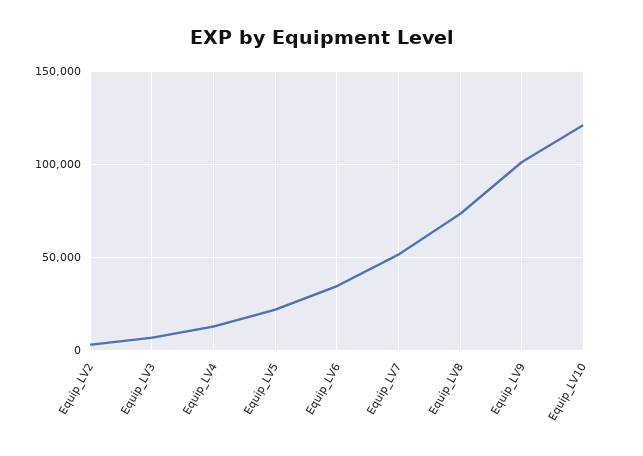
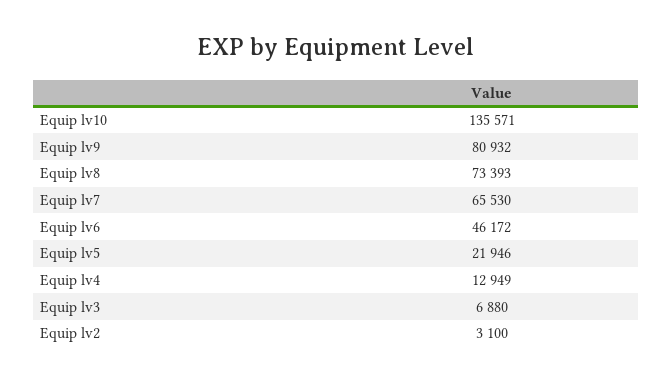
Equip_LV6: 35000 -> 46172
Equip_LV7: 50000 -> 65530
Equip_LV9: 100000 -> 80932
Equip_LV10: 120000 -> 135571

